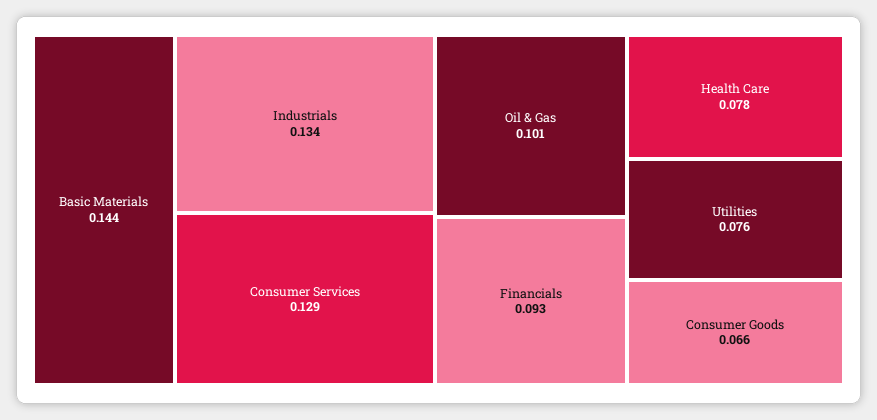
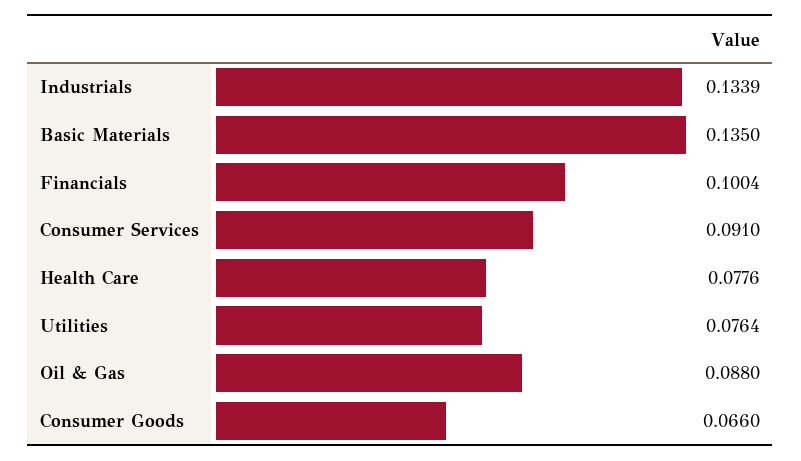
Basic Materials: 0.144 -> 0.135
Consumer Services: 0.129 -> 0.091
Oil & Gas: 0.101 -> 0.088
Financials: 0.093 -> 0.1004

